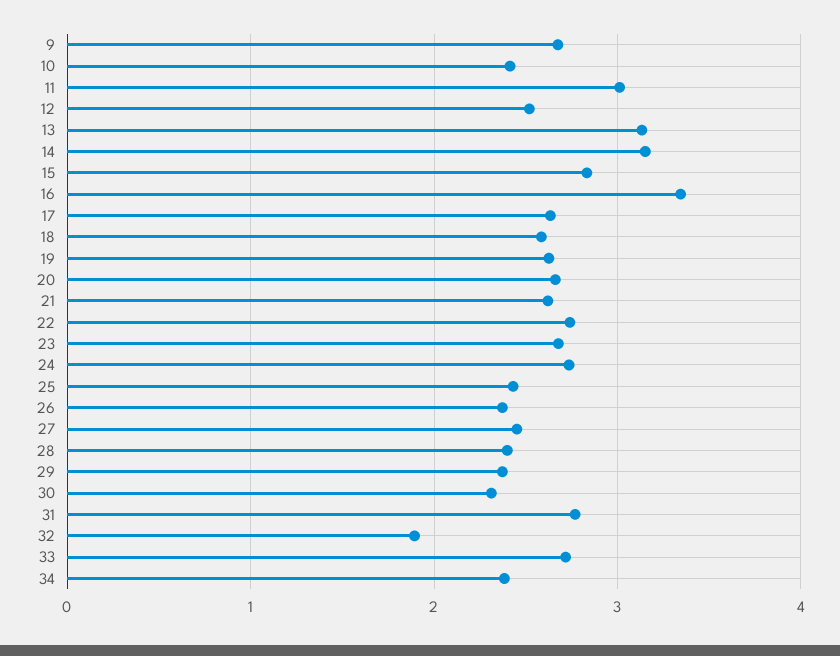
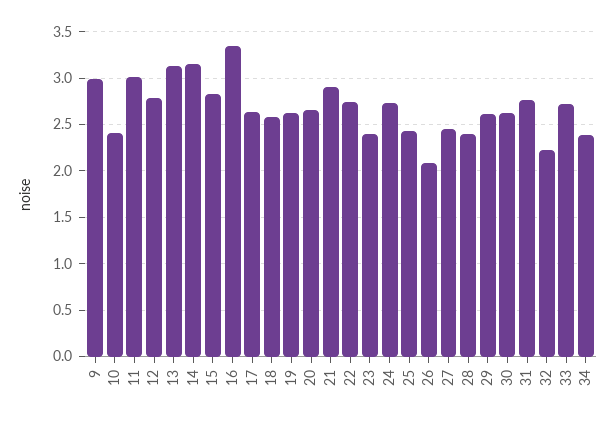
9: 2.7 -> 3
12: 2.5 -> 2.8
21: 2.6 -> 2.9
23: 2.7 -> 2.4
26: 2.4 -> 2.1
29: 2.4 -> 2.6
30: 2.3 -> 2.6
32: 1.9 -> 2.2

